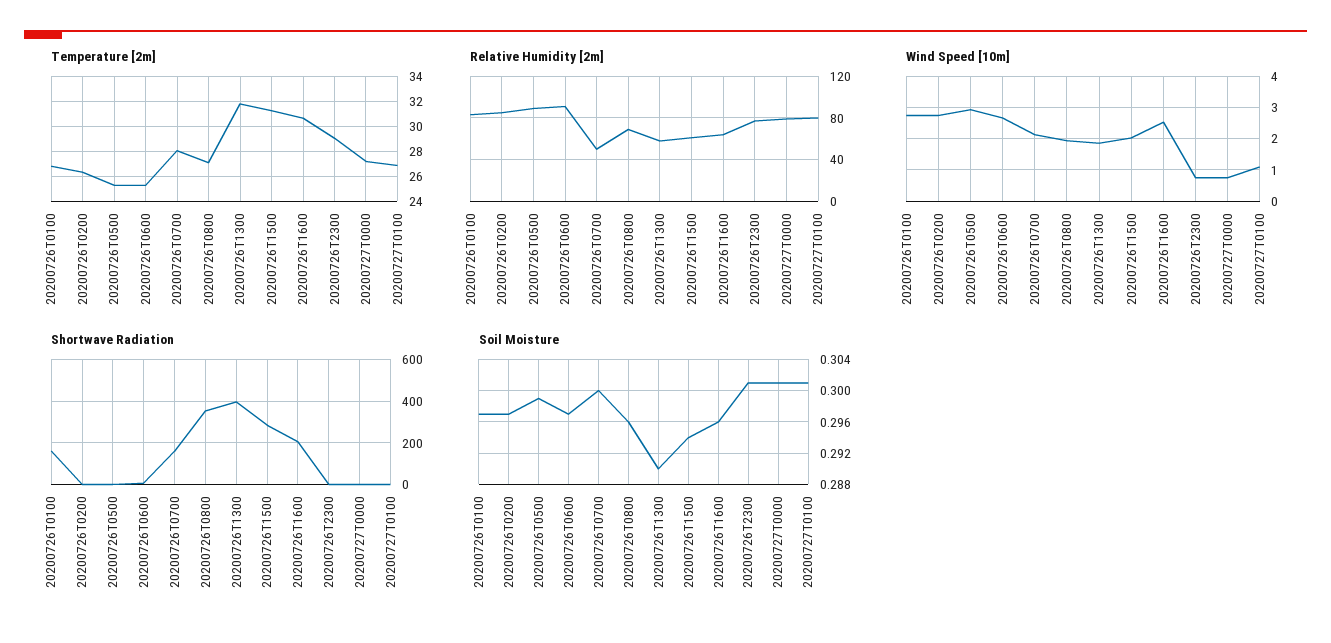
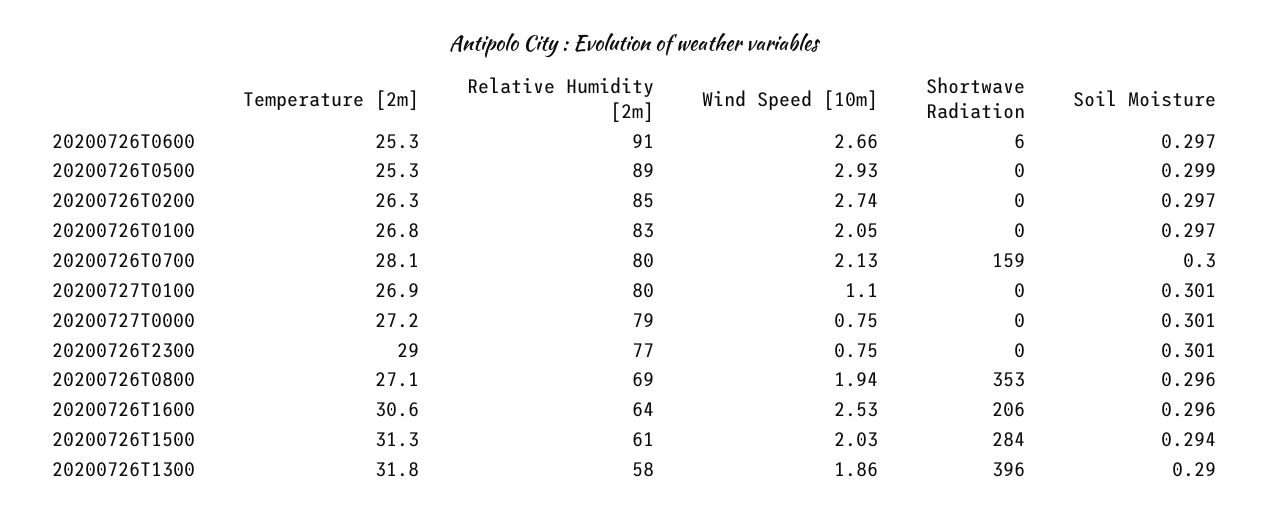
Relative Humidity [2m], 20200726T0700: 50 -> 80
Wind Speed [10m], 20200726T0100: 2.8 -> 2.05
Shortwave Radiation, 20200726T0100: 150 -> 0

